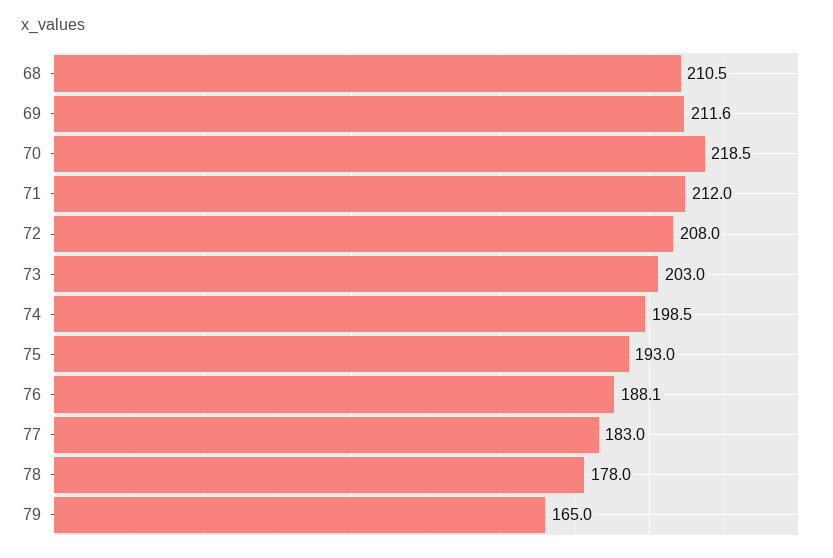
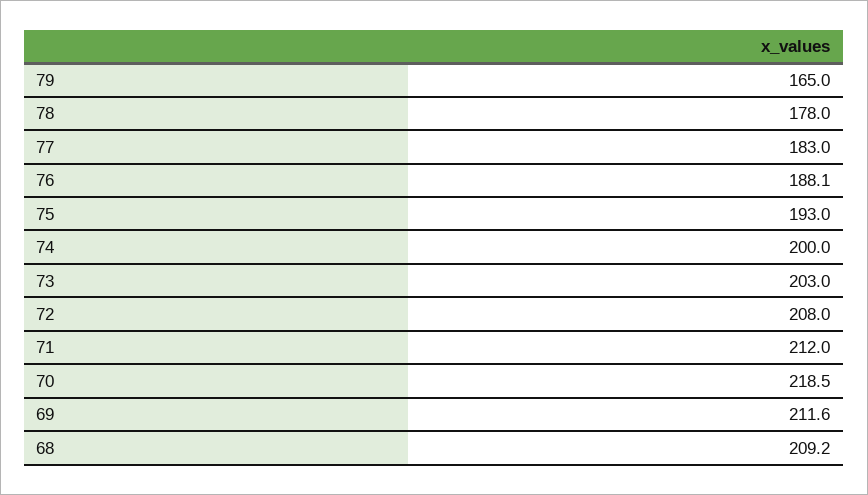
68: 210.5 -> 209.2
74: 198.5 -> 200

